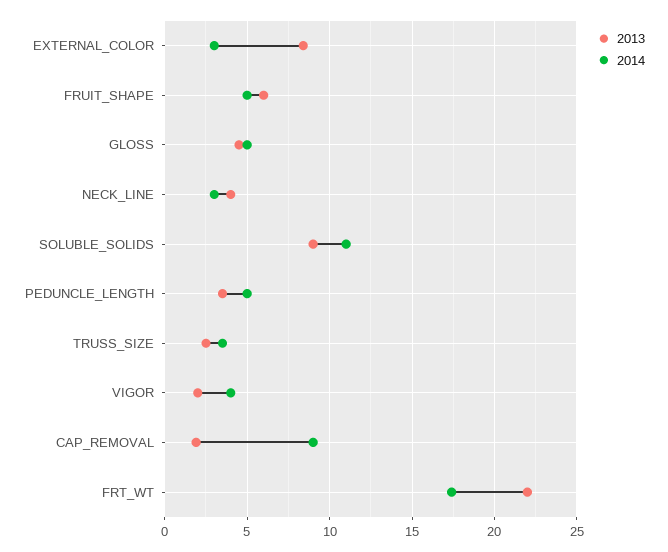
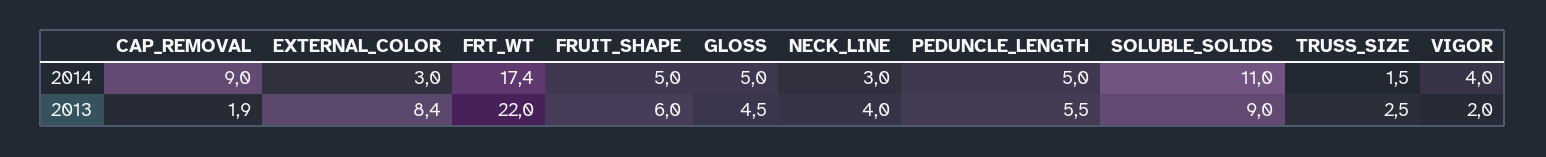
2013, PEDUNCLE_LENGTH: 3.5 -> 5.5
2014, TRUSS_SIZE: 3.5 -> 1.5

